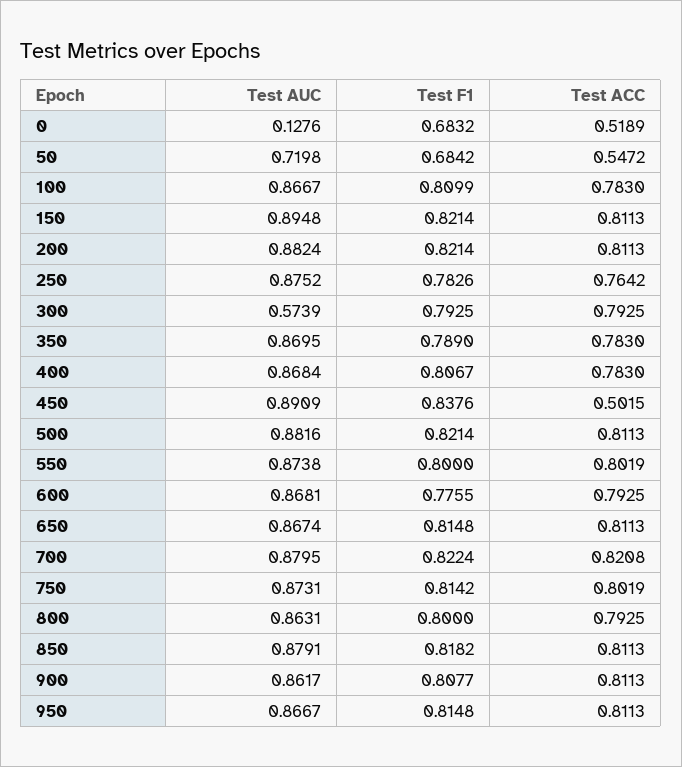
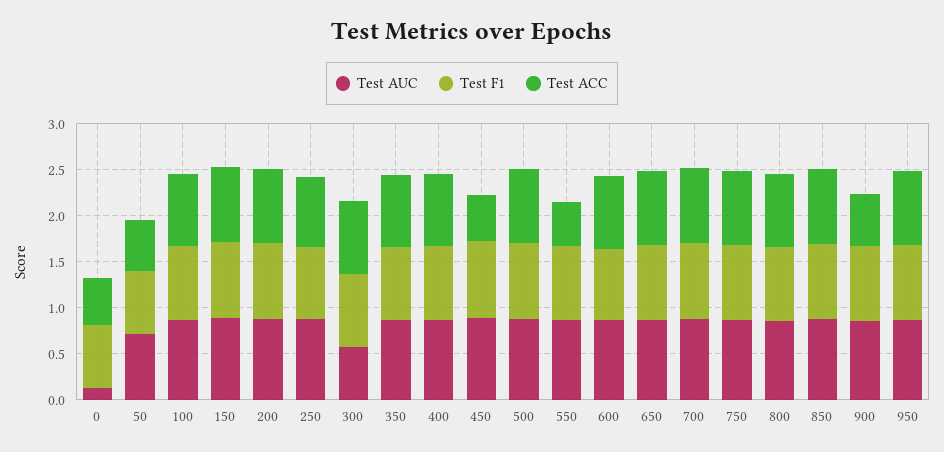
Test ACC, 550: 0.8019 -> 0.5
Test ACC, 900: 0.8113 -> 0.6

